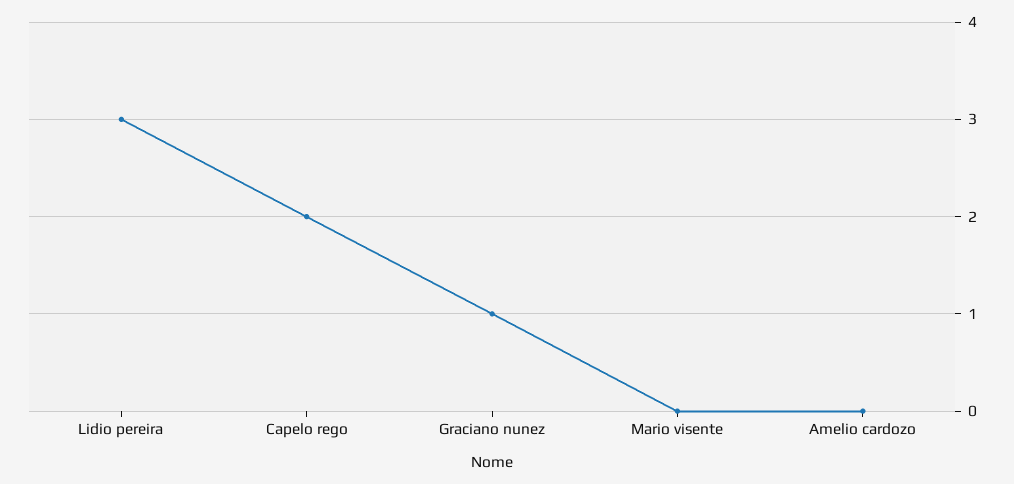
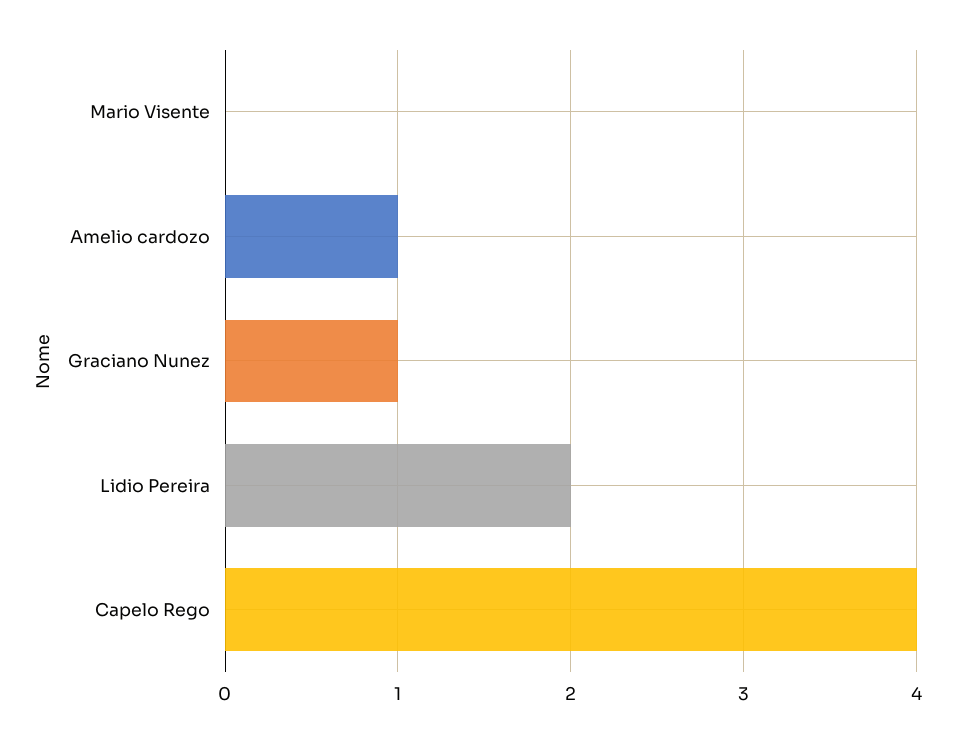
Lidio pereira: 3 -> 2
Capelo rego: 2 -> 4
Amelio cardozo: 0 -> 1

